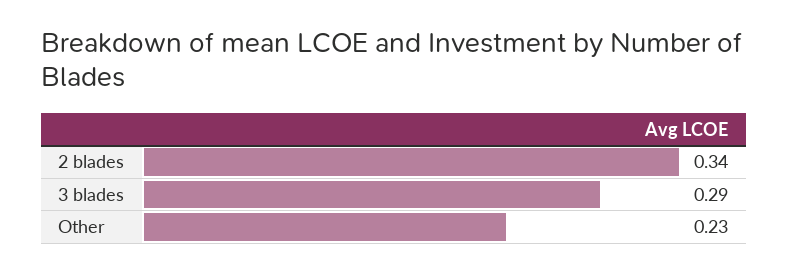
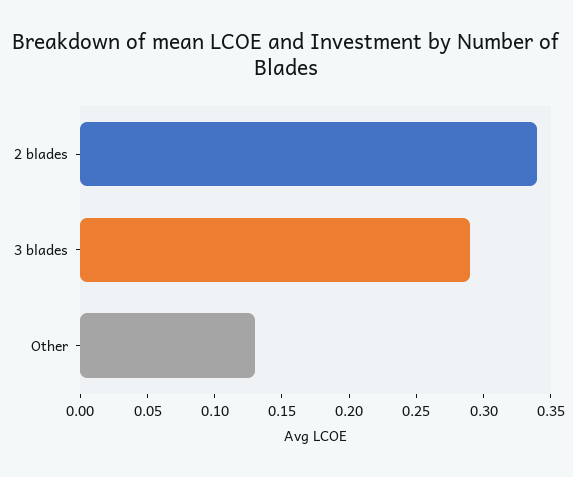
Other: 0.23 -> 0.13

